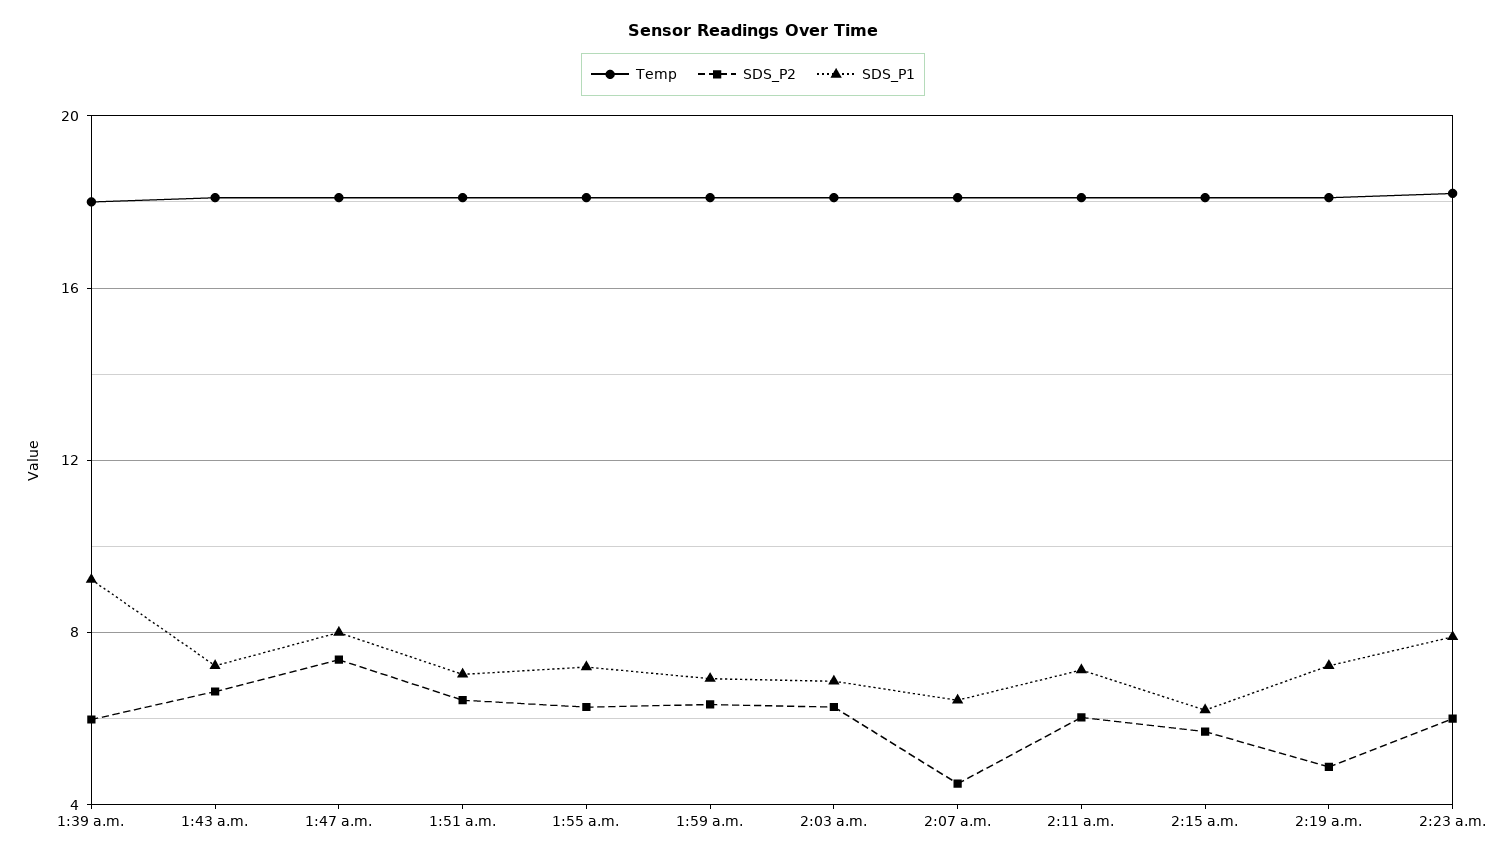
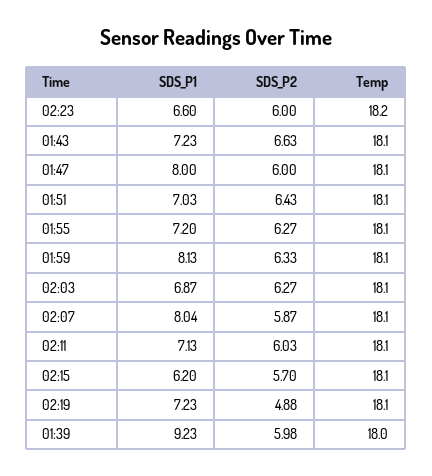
SDS_P2, 1:47 a.m.: 7.5 -> 6
SDS_P1, 1:59 a.m.: 7 -> 8.13
SDS_P2, 2:07 a.m.: 4.5 -> 5.87
SDS_P1, 2:07 a.m.: 6.5 -> 8.04
SDS_P1, 2:23 a.m.: 8 -> 6.6

